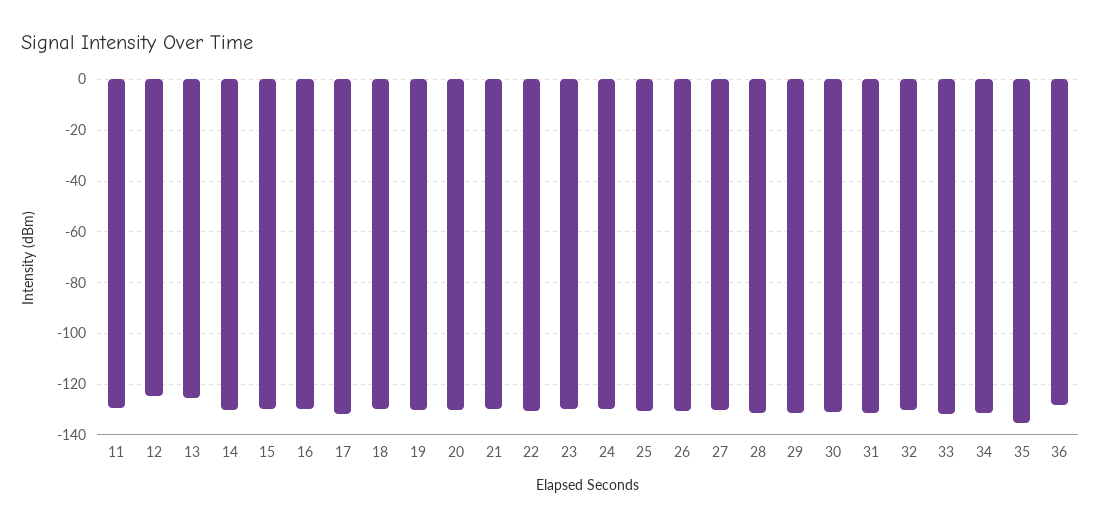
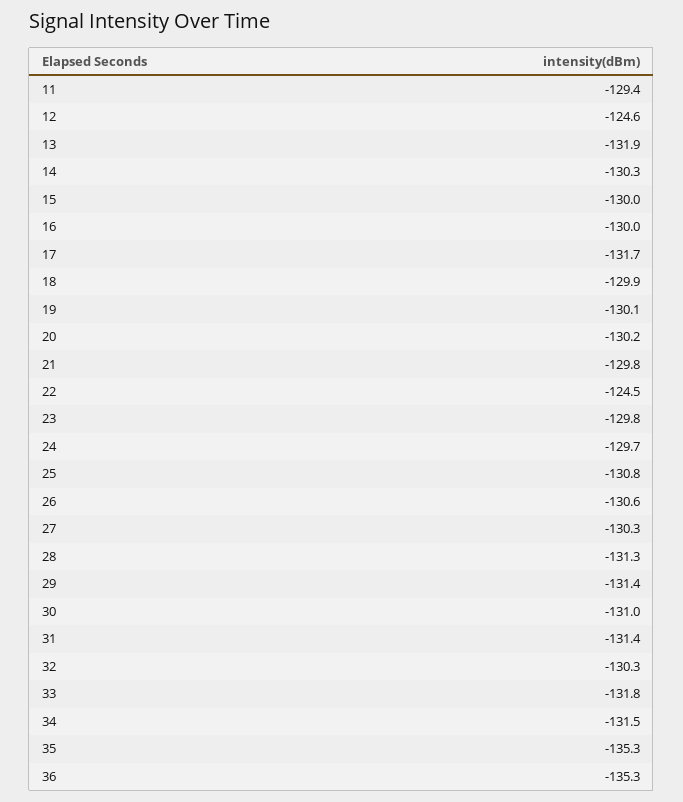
13: -125 -> -131.9
22: -130 -> -124.5
36: -127.5 -> -135.3

